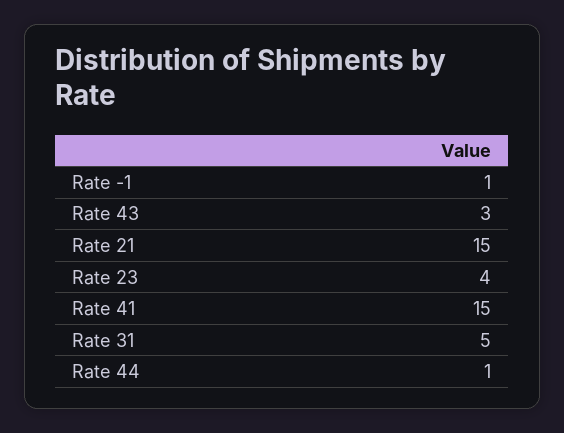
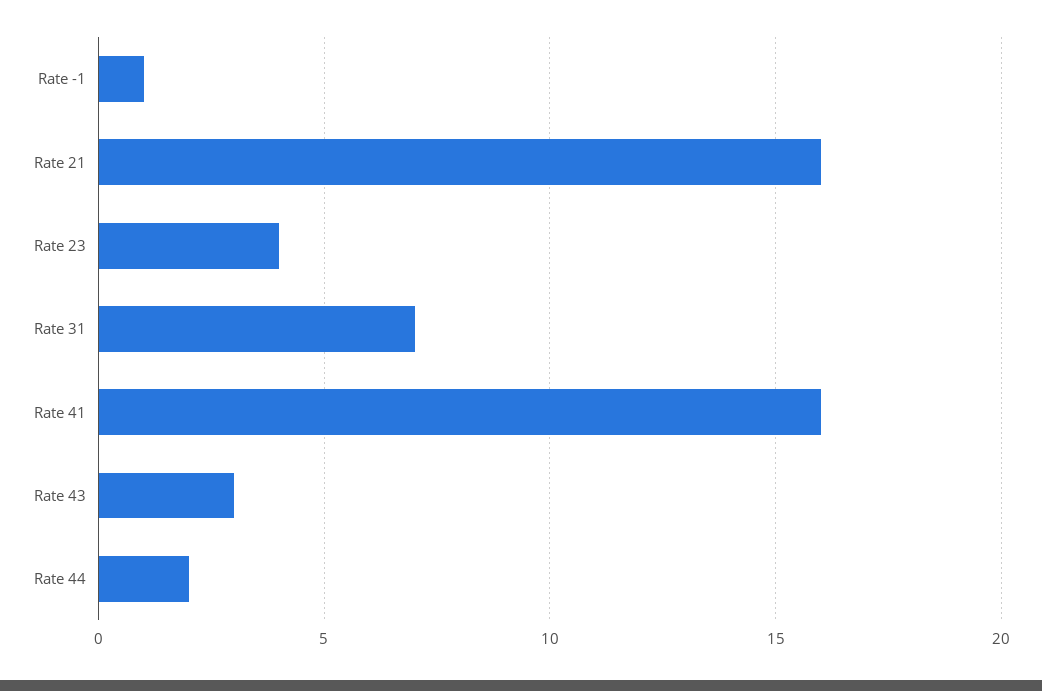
Rate 21: 15 -> 16
Rate 41: 15 -> 16
Rate 31: 5 -> 7
Rate 44: 1 -> 2

